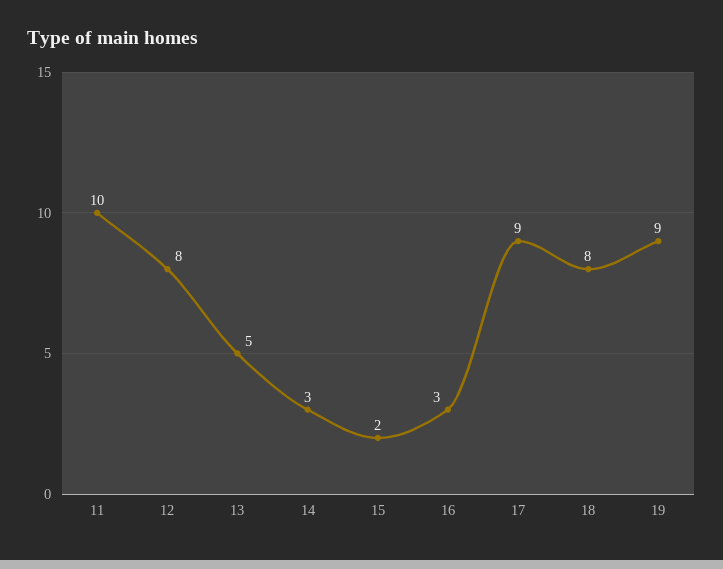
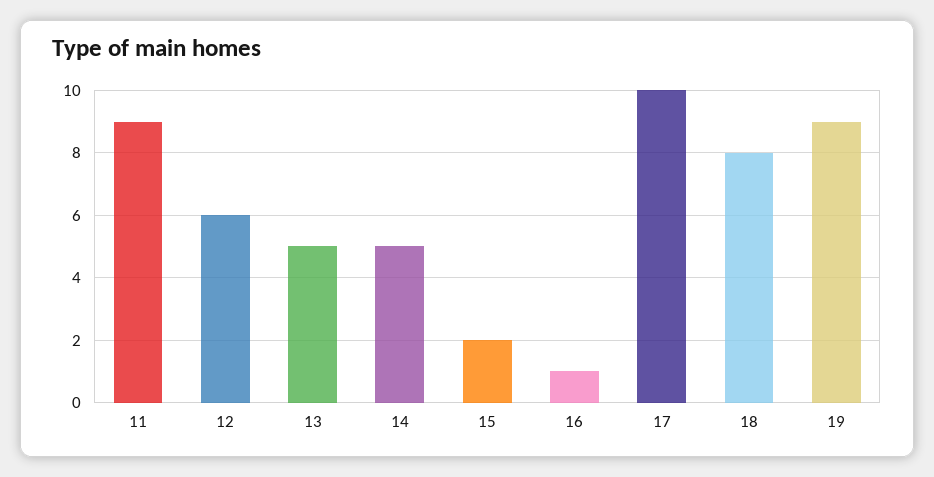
11: 10 -> 9
12: 8 -> 6
14: 3 -> 5
16: 3 -> 1
17: 9 -> 10

